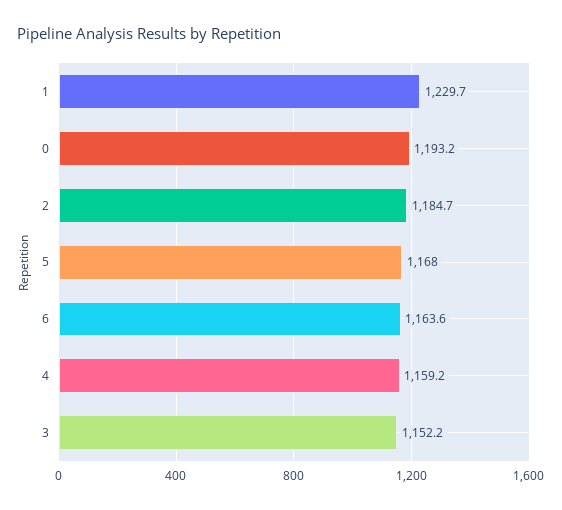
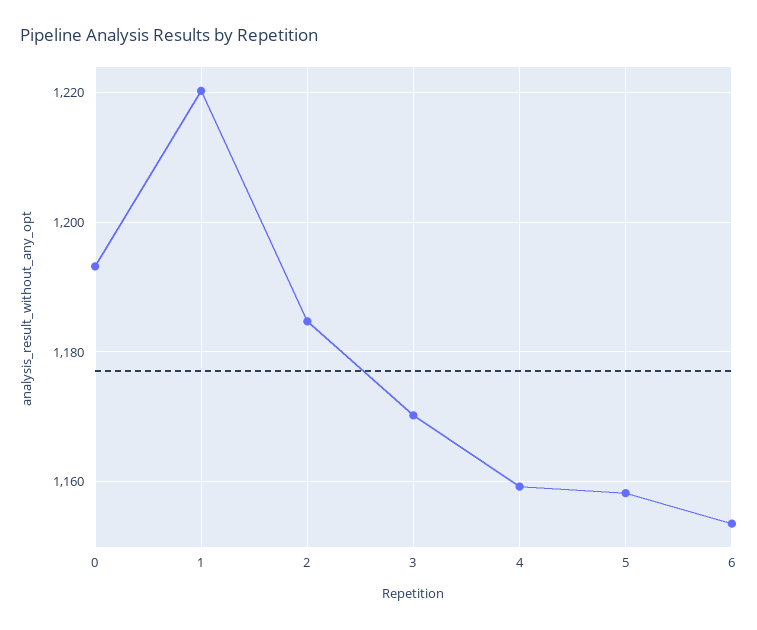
1: 1229.7 -> 1220
5: 1168 -> 1158
6: 1163.6 -> 1154
3: 1152.2 -> 1170

